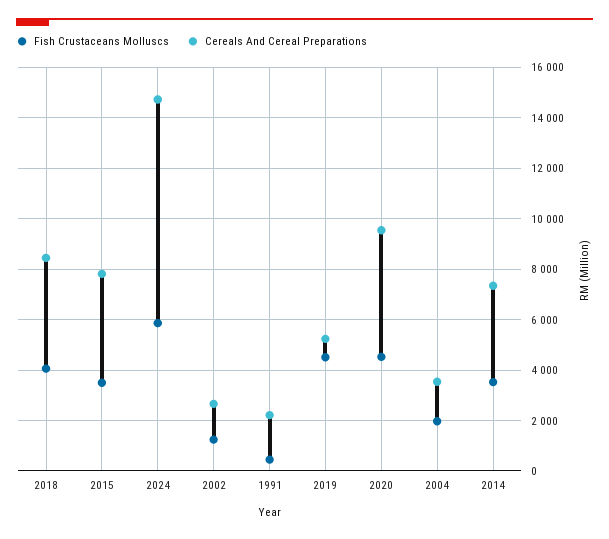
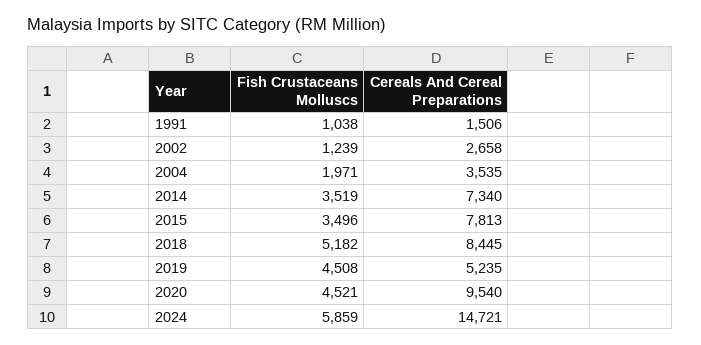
Fish Crustaceans Molluscs, 2018: 4000 -> 5182
Fish Crustaceans Molluscs, 1991: 500 -> 1038
Cereals And Cereal Preparations, 1991: 2250 -> 1506

